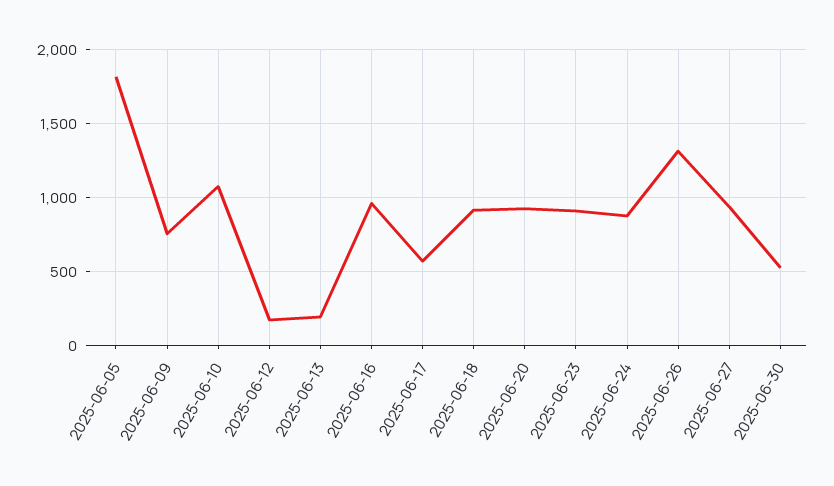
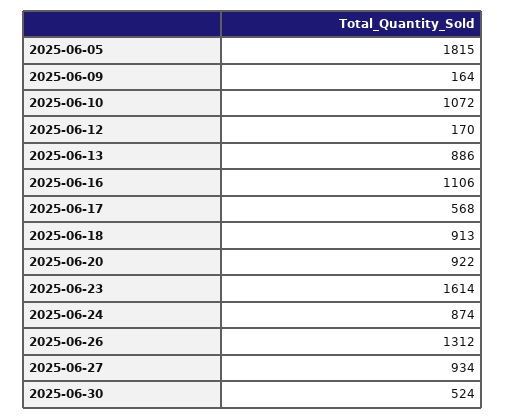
2025-06-09: 750 -> 164
2025-06-13: 200 -> 886
2025-06-16: 950 -> 1106
2025-06-23: 900 -> 1614

